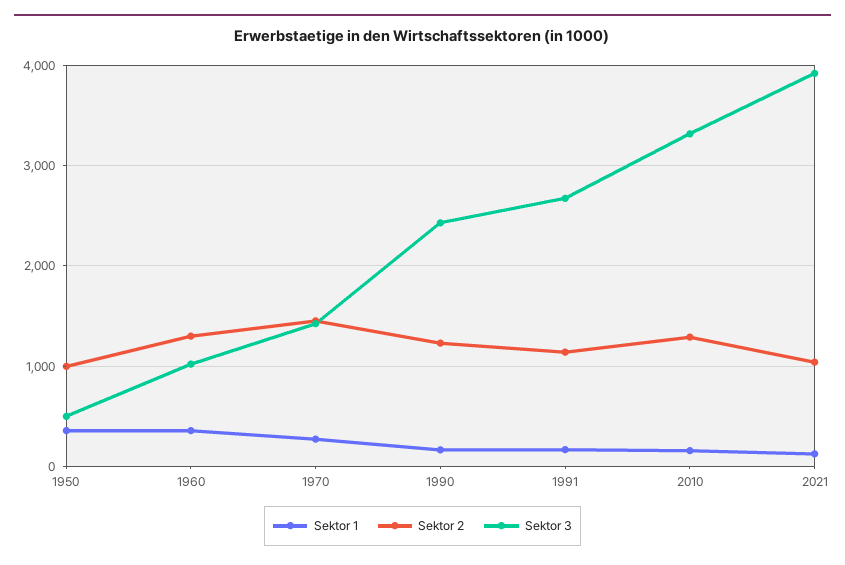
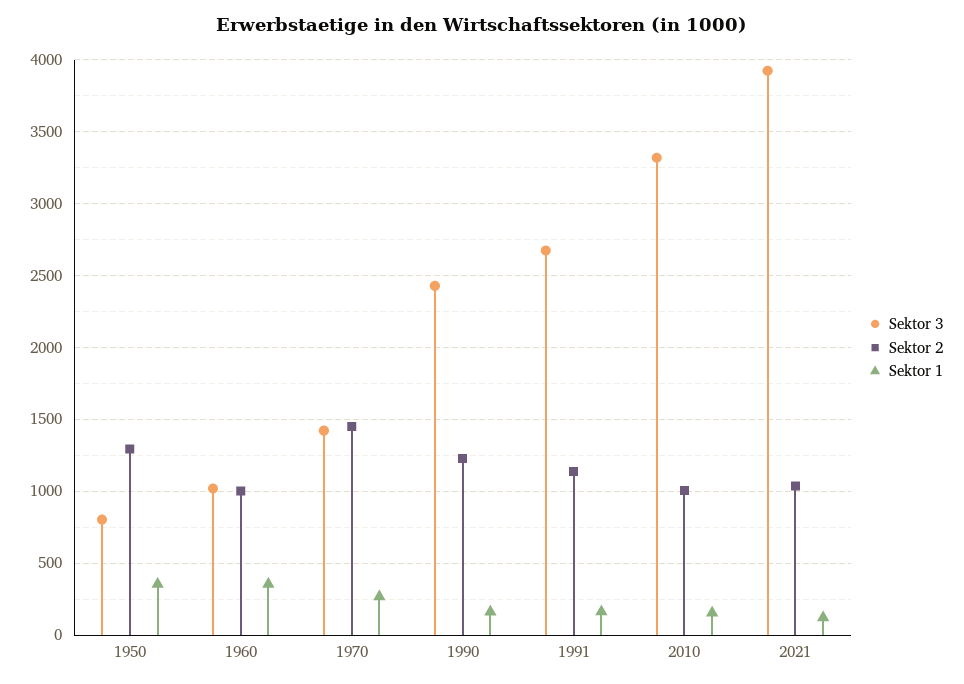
Sektor 2, 1950: 1000 -> 1300
Sektor 3, 1950: 500 -> 800
Sektor 2, 1960: 1300 -> 1000
Sektor 2, 2010: 1300 -> 1000

